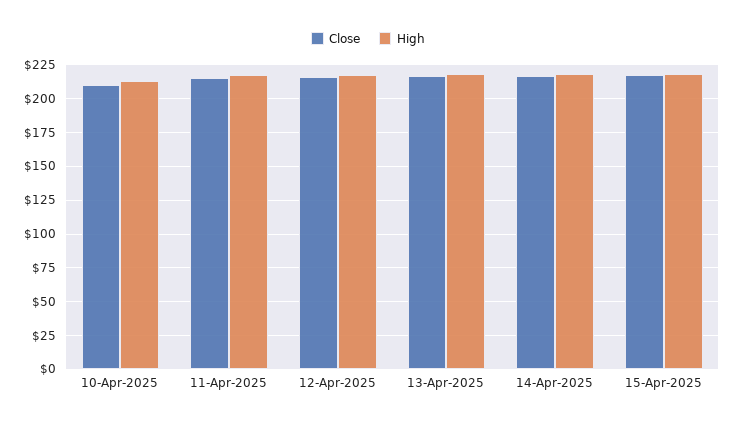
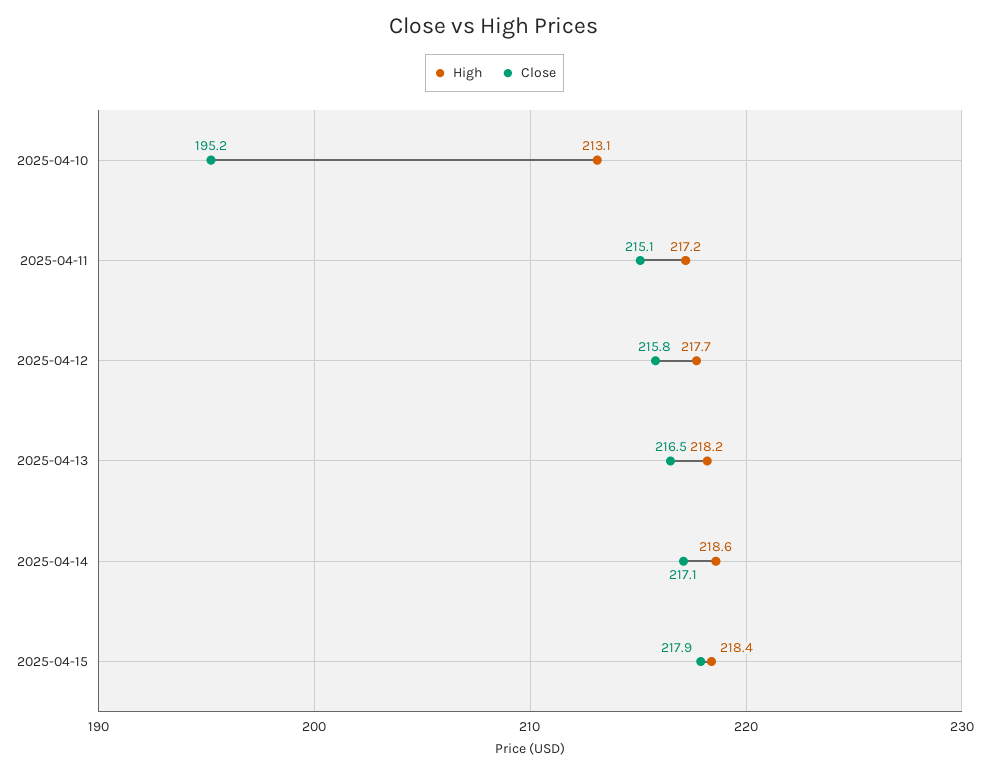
Close, 10-Apr-2025: 210 -> 195.2

